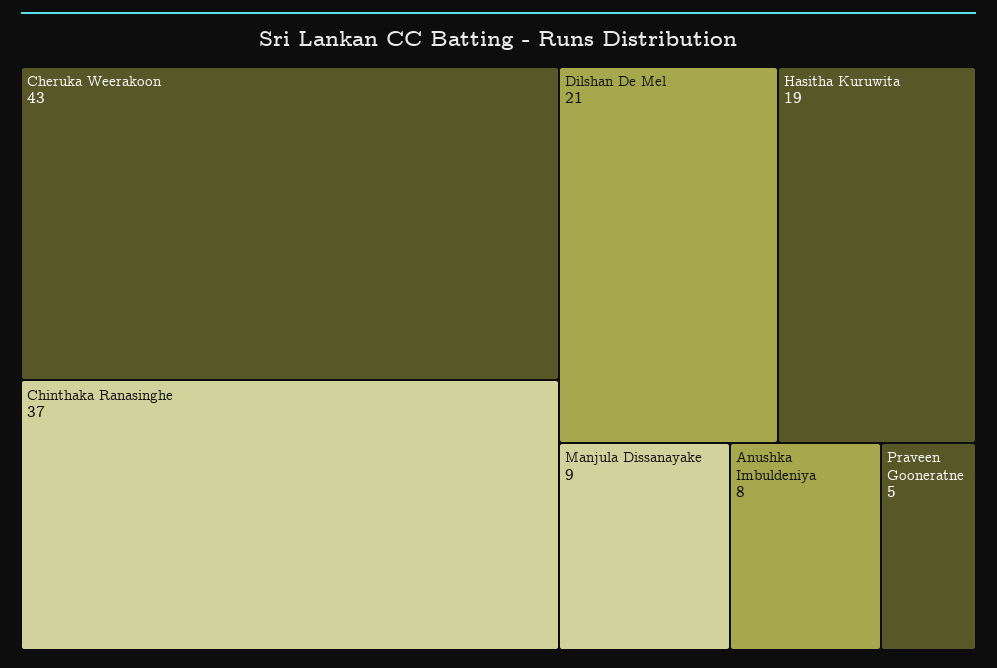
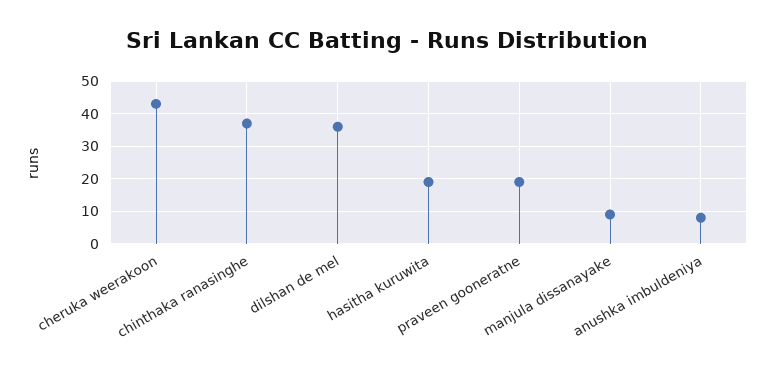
Dilshan De Mel: 21 -> 35
Praveen Gooneratne: 5 -> 20

